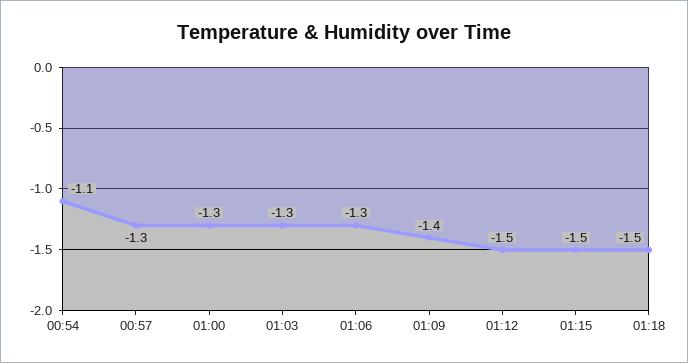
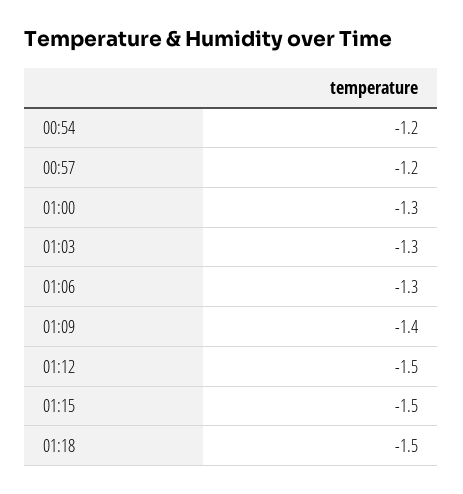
00:54: -1.1 -> -1.2
00:57: -1.3 -> -1.2

